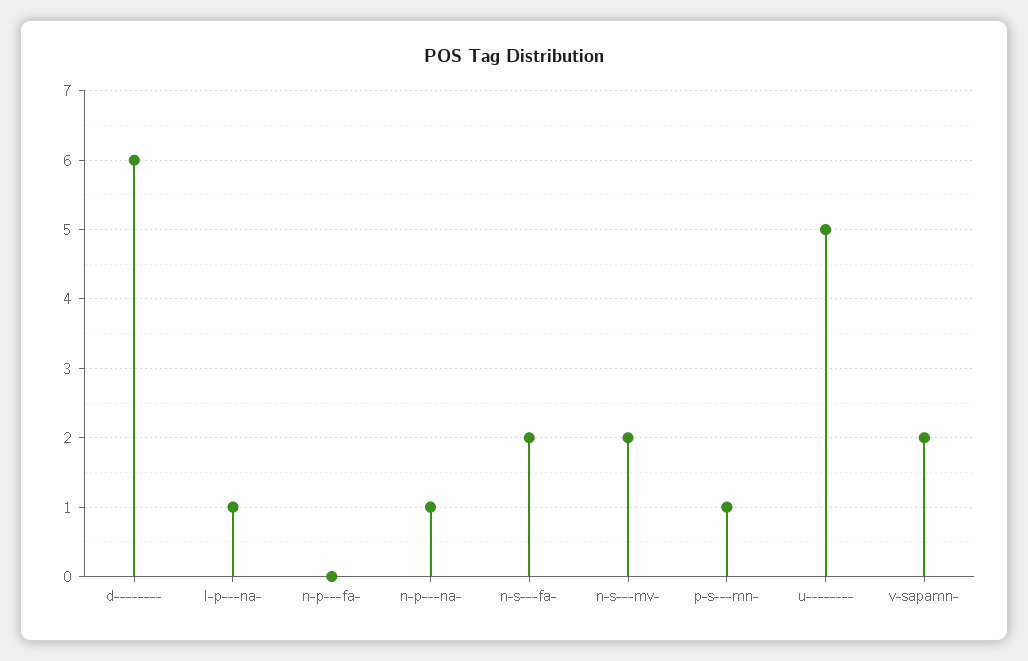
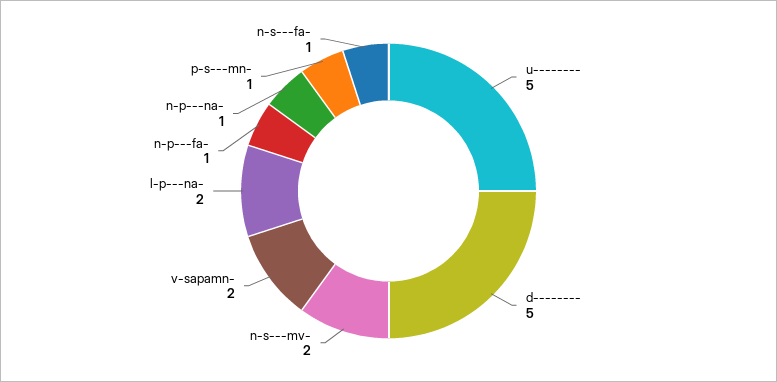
d--------: 6 -> 5
l-p---na-: 1 -> 2
n-p---fa-: 0 -> 1
n-s---fa-: 2 -> 1

